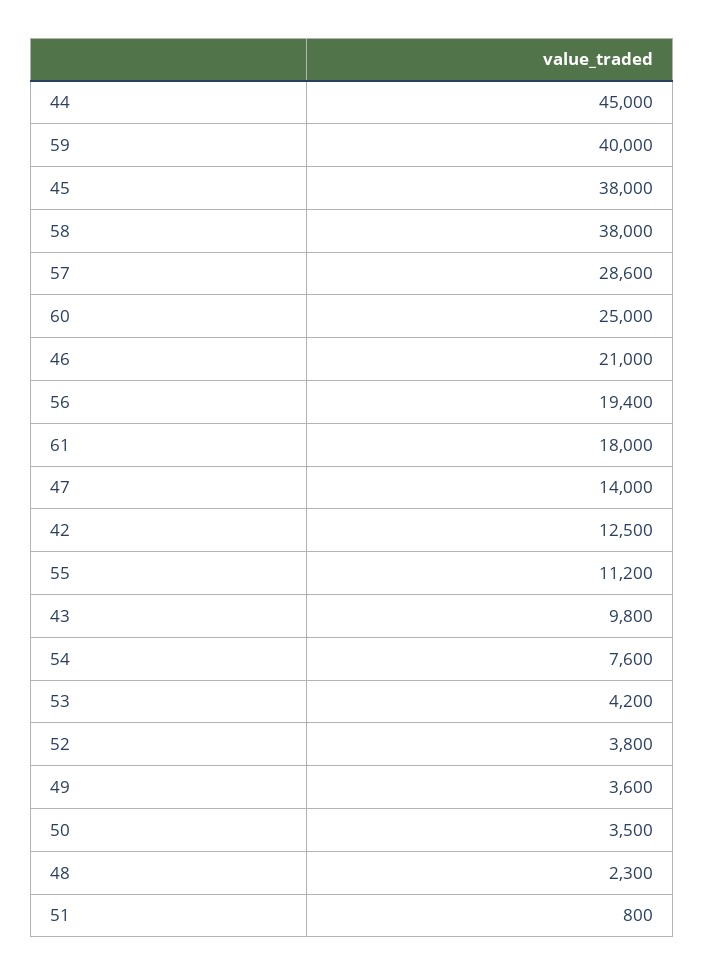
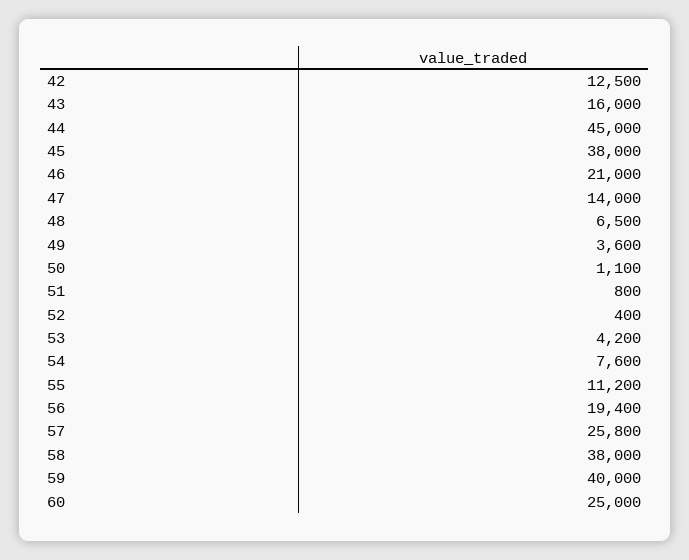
57: 28600 -> 25800
61: 18000 -> none
43: 9800 -> 16000
52: 3800 -> 400
50: 3500 -> 1100
48: 2300 -> 6500

